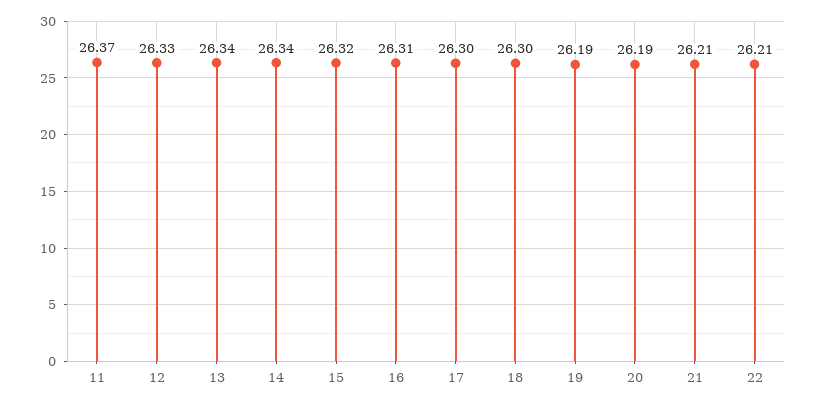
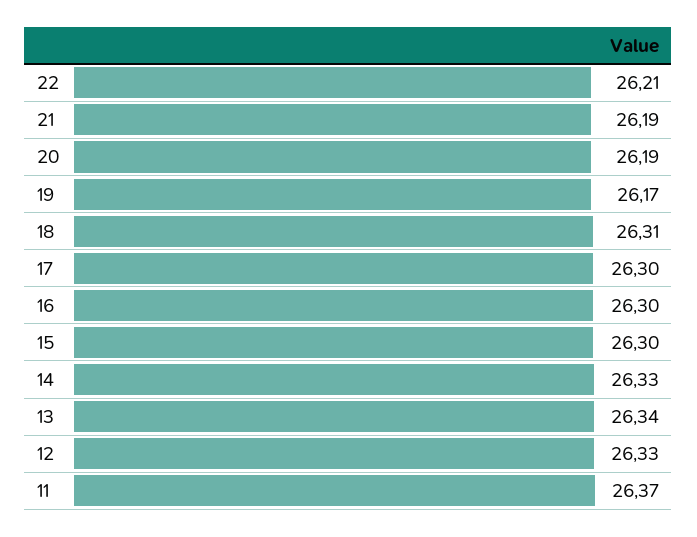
14: 26.34 -> 26.33
15: 26.32 -> 26.3
16: 26.31 -> 26.3
18: 26.3 -> 26.31
19: 26.19 -> 26.17
21: 26.21 -> 26.19

